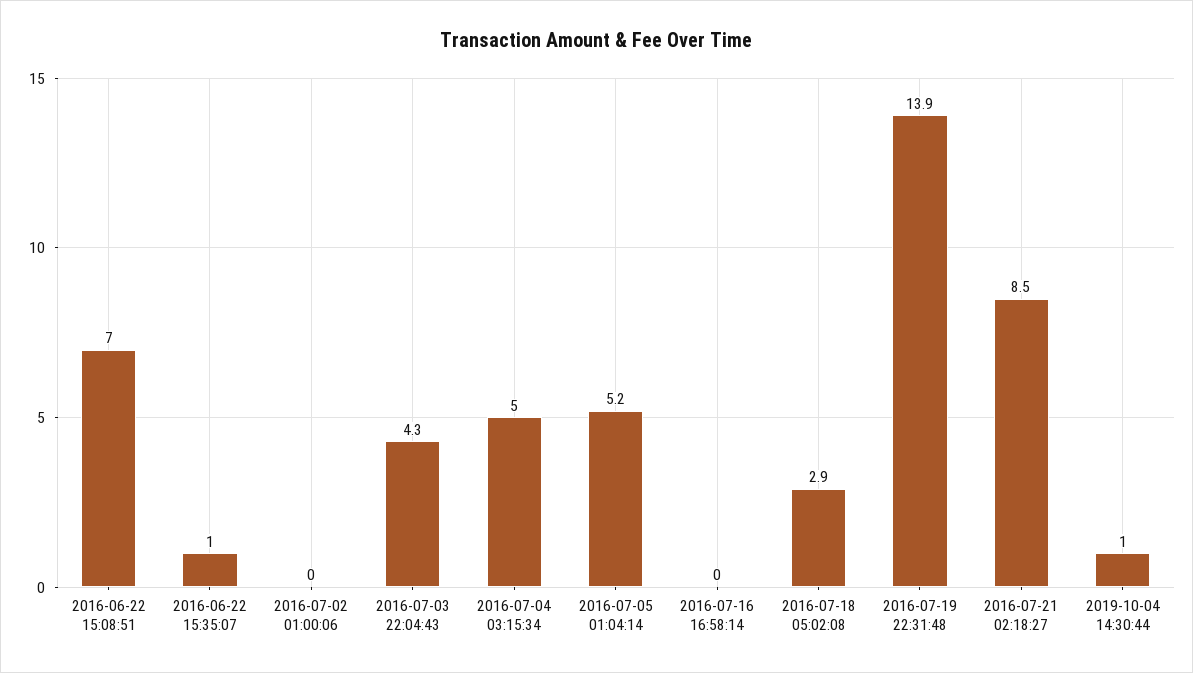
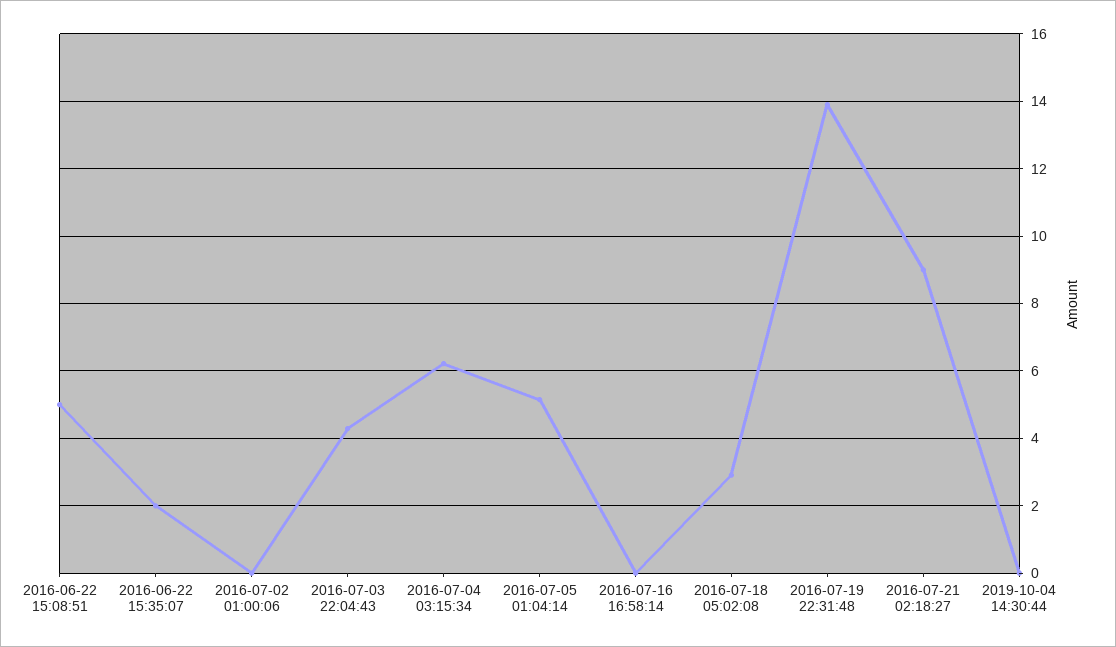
2016-06-22 15:08:51: 7 -> 5
2016-06-22 15:35:07: 1 -> 2
2016-07-04 03:15:34: 5 -> 6.2
2016-07-21 02:18:27: 8.5 -> 9
2019-10-04 14:30:44: 1 -> 0

